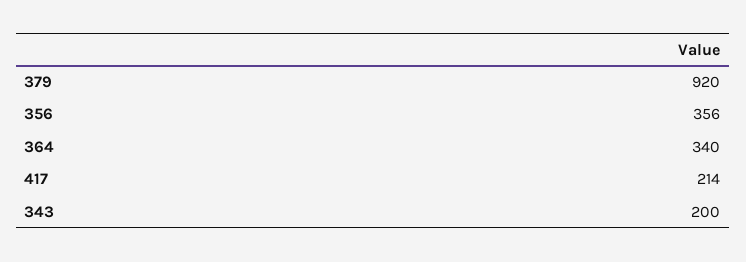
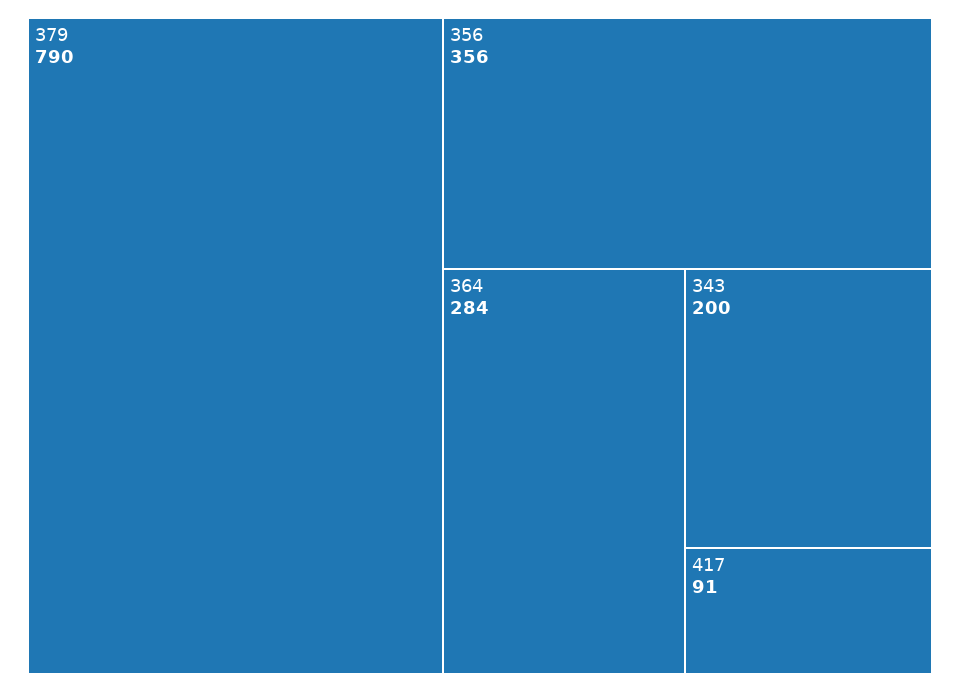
379: 920 -> 790
364: 340 -> 284
417: 214 -> 91

